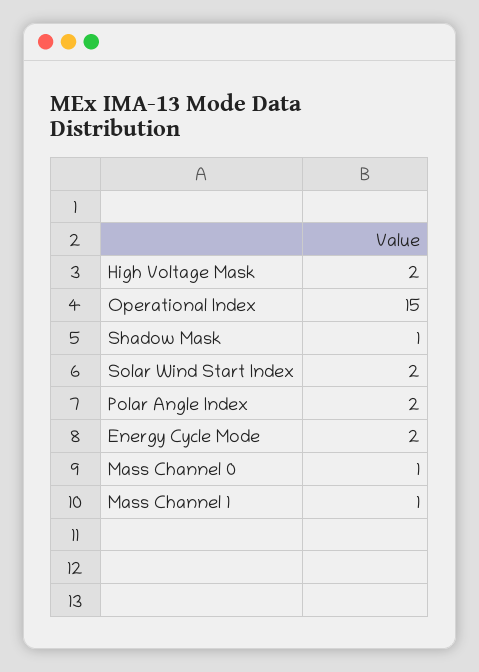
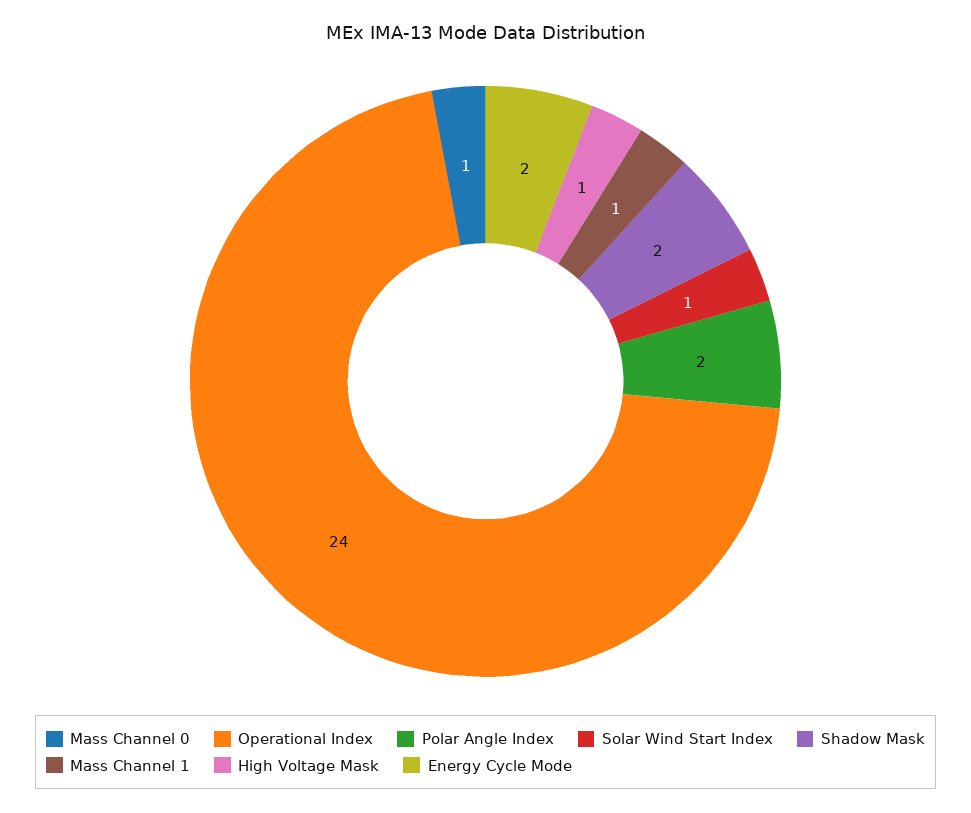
High Voltage Mask: 2 -> 1
Operational Index: 15 -> 24
Shadow Mask: 1 -> 2
Solar Wind Start Index: 2 -> 1

